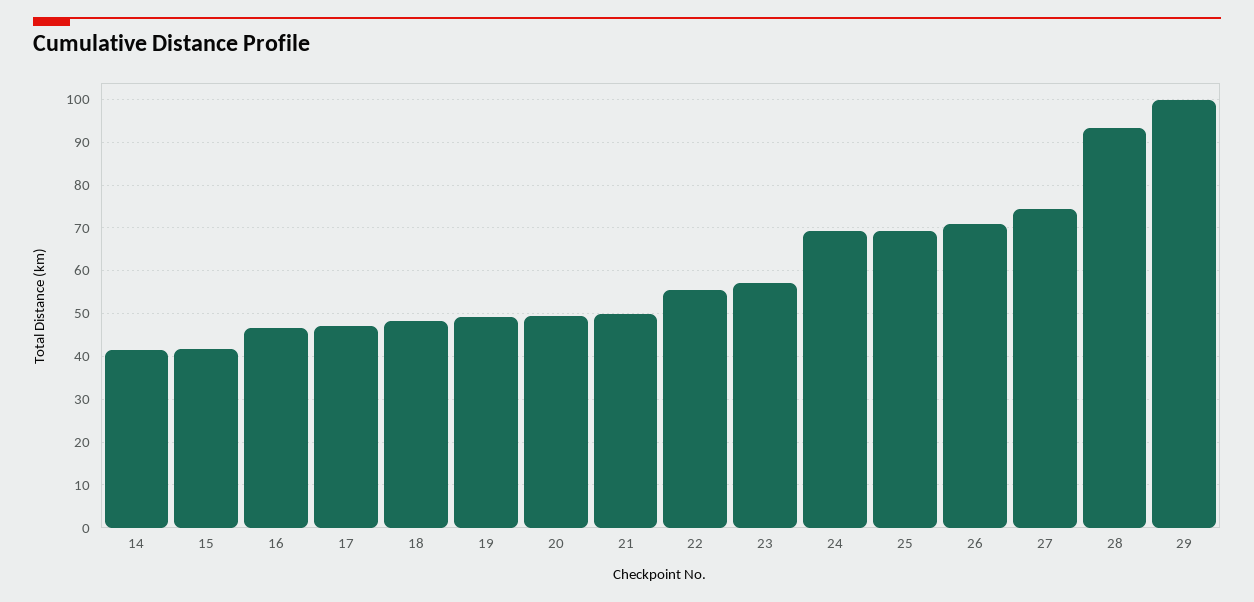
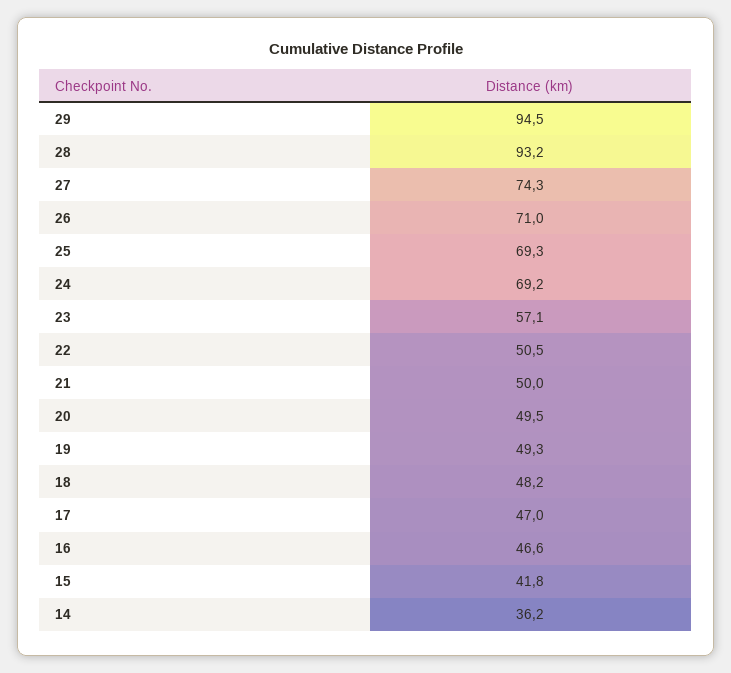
14: 42 -> 36.2
22: 56 -> 50.5
29: 100 -> 94.5

